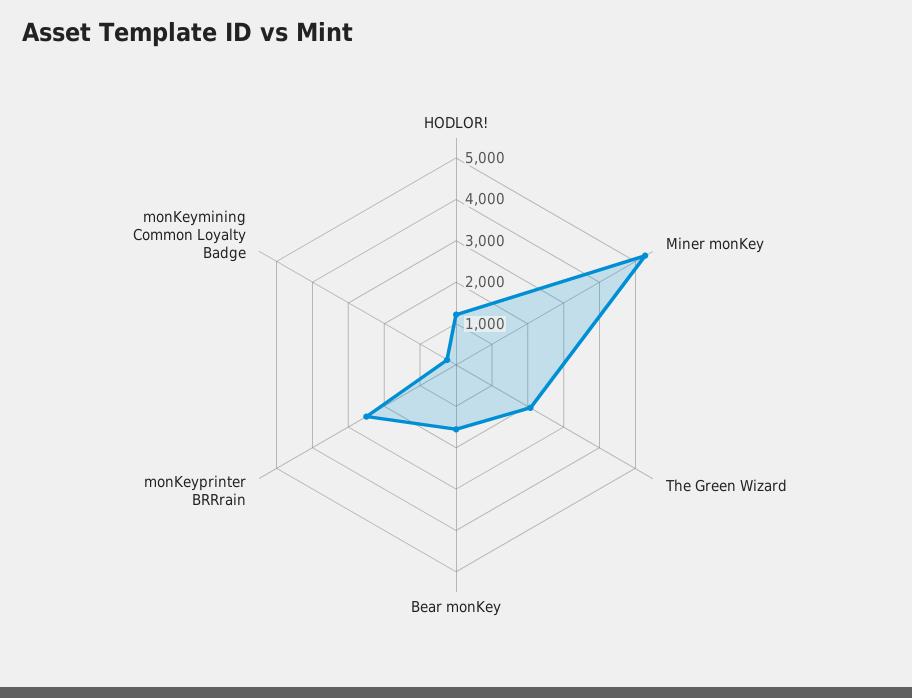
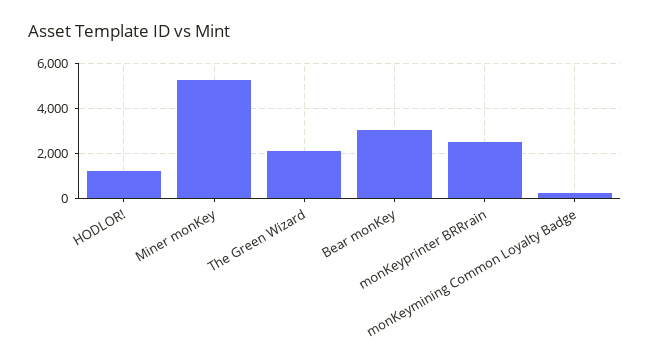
Bear monKey: 1600 -> 3000

